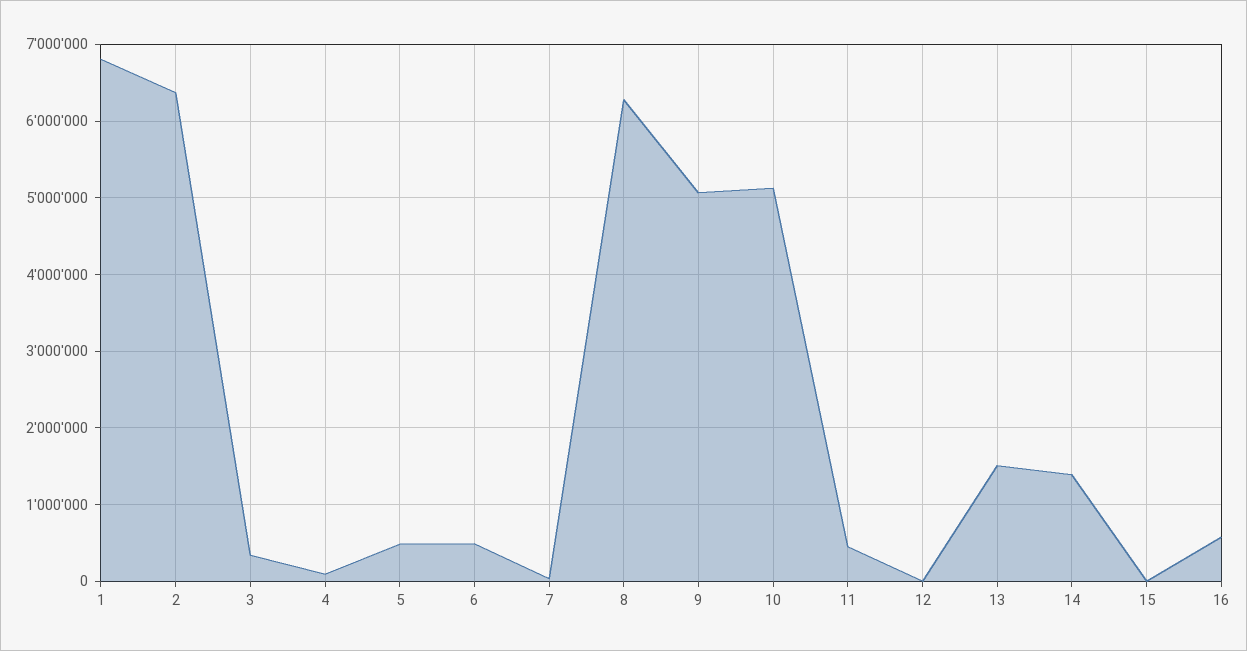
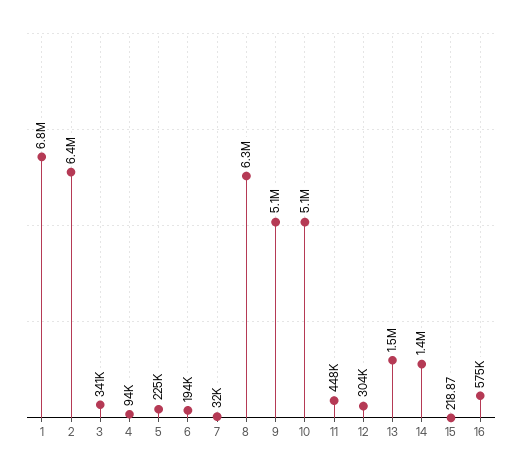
5: 500000 -> 225000
6: 500000 -> 194000
12: 0 -> 304000

